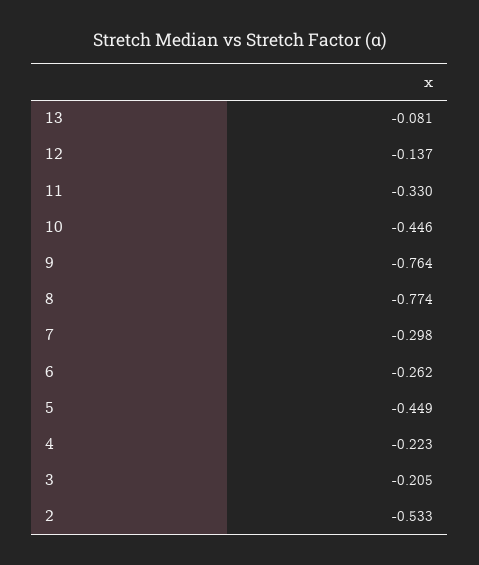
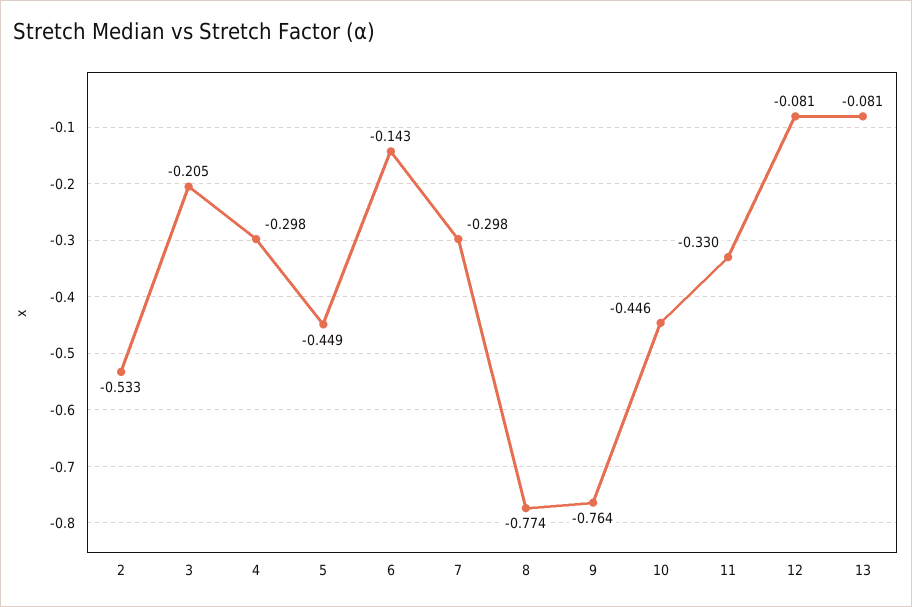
12: -0.137 -> -0.081
6: -0.262 -> -0.143
4: -0.223 -> -0.298

